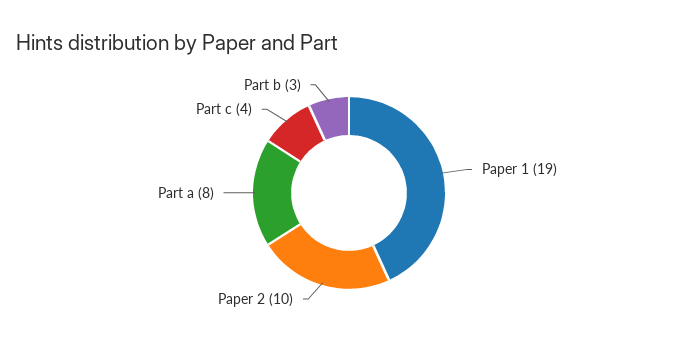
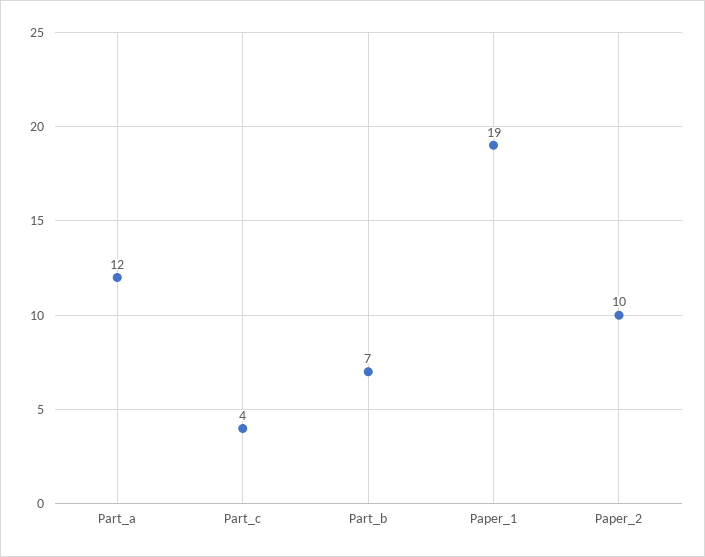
Part a: 8 -> 12
Part b: 3 -> 7

